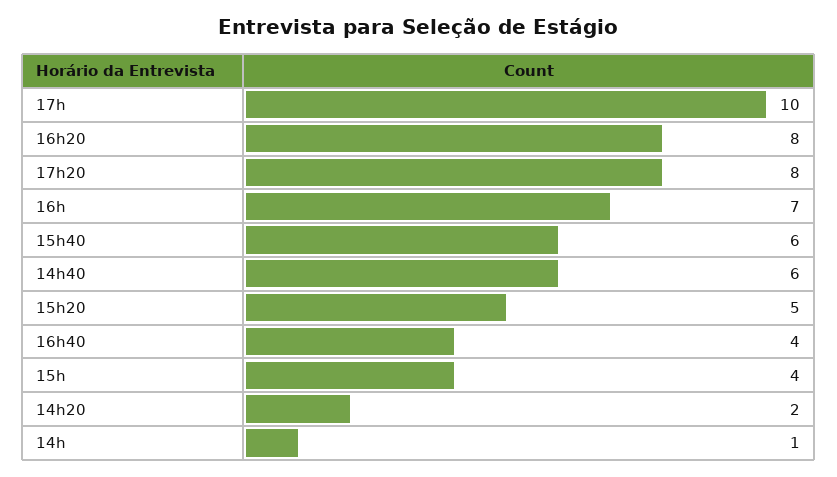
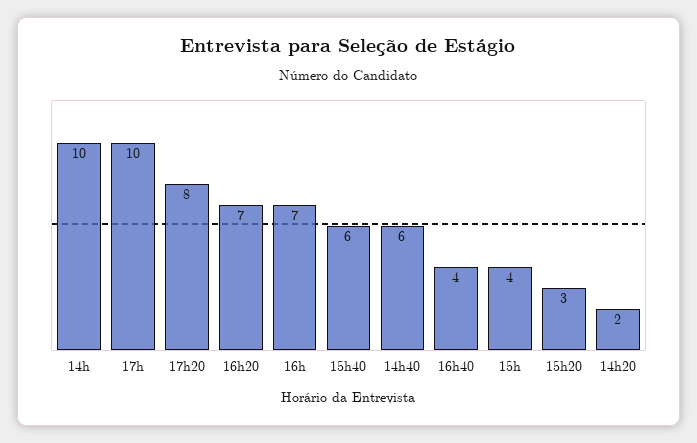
16h20: 8 -> 7
15h20: 5 -> 3
14h: 1 -> 10

